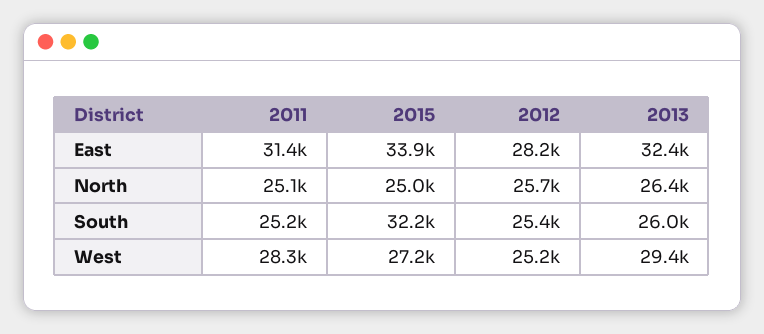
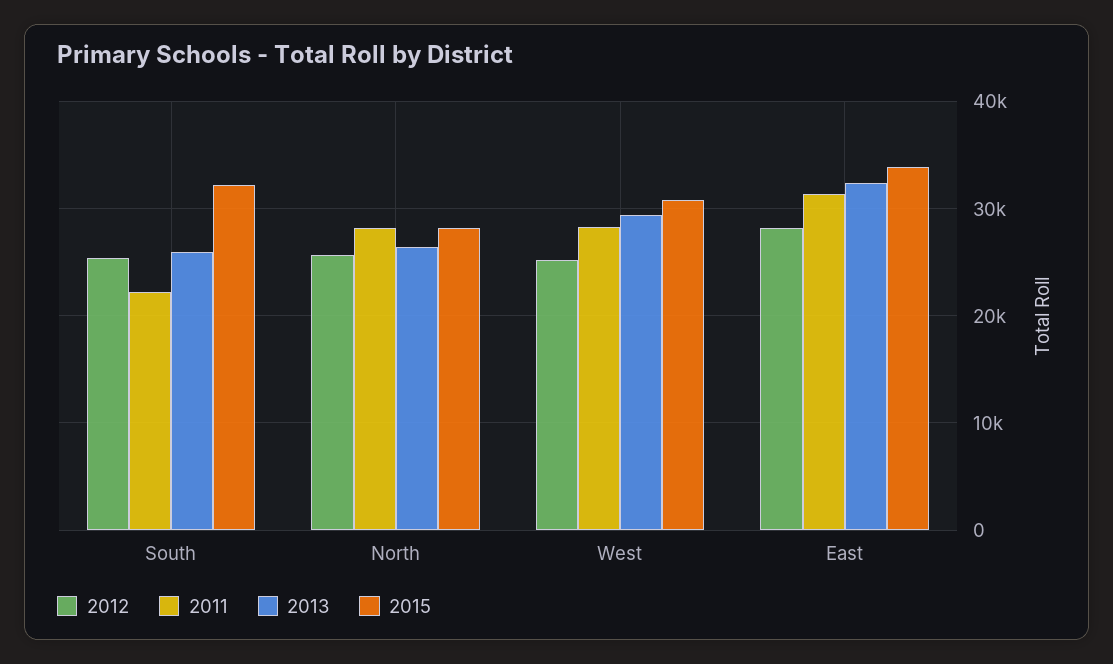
2011, North: 25100 -> 28000
2015, North: 25000 -> 28000
2011, South: 25200 -> 22000
2015, West: 27200 -> 31000

